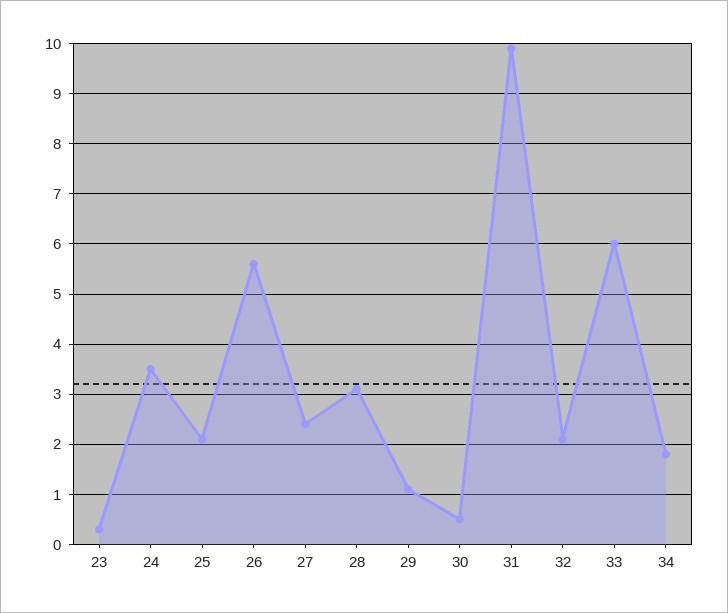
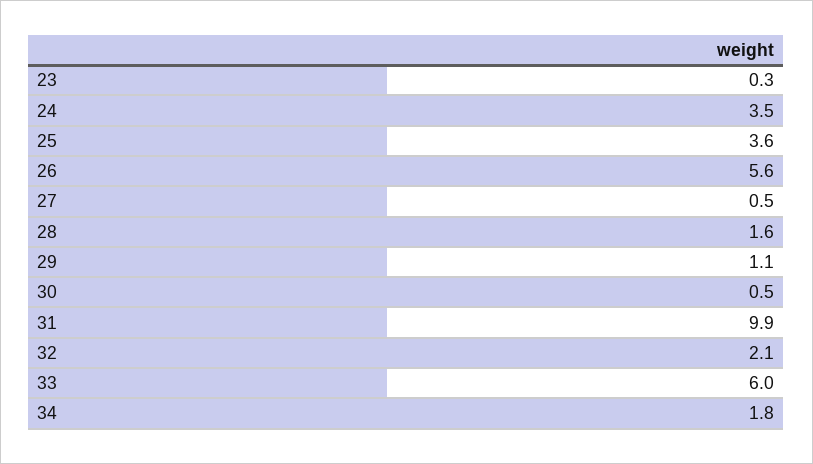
25: 2 -> 3.6
27: 2.5 -> 0.5
28: 3 -> 1.6

